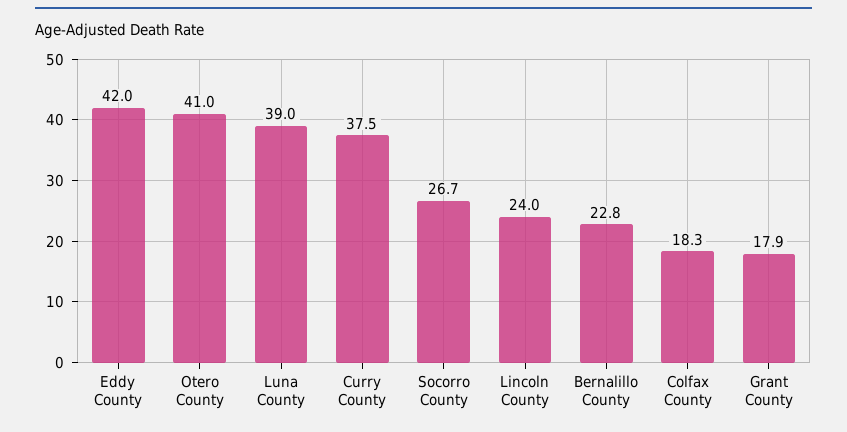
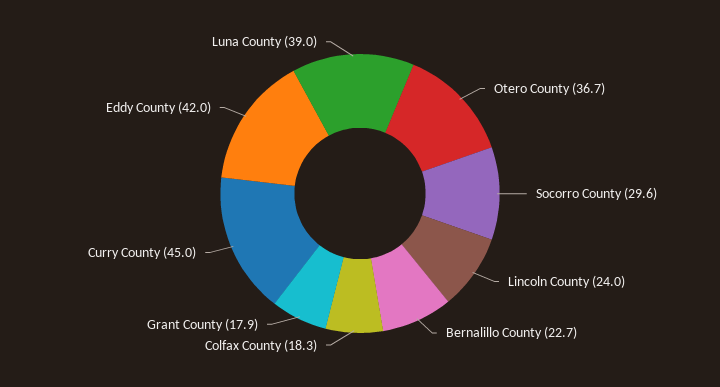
Otero County: 41 -> 36.7
Curry County: 37.5 -> 45
Socorro County: 26.7 -> 29.6
Bernalillo County: 22.8 -> 22.7

